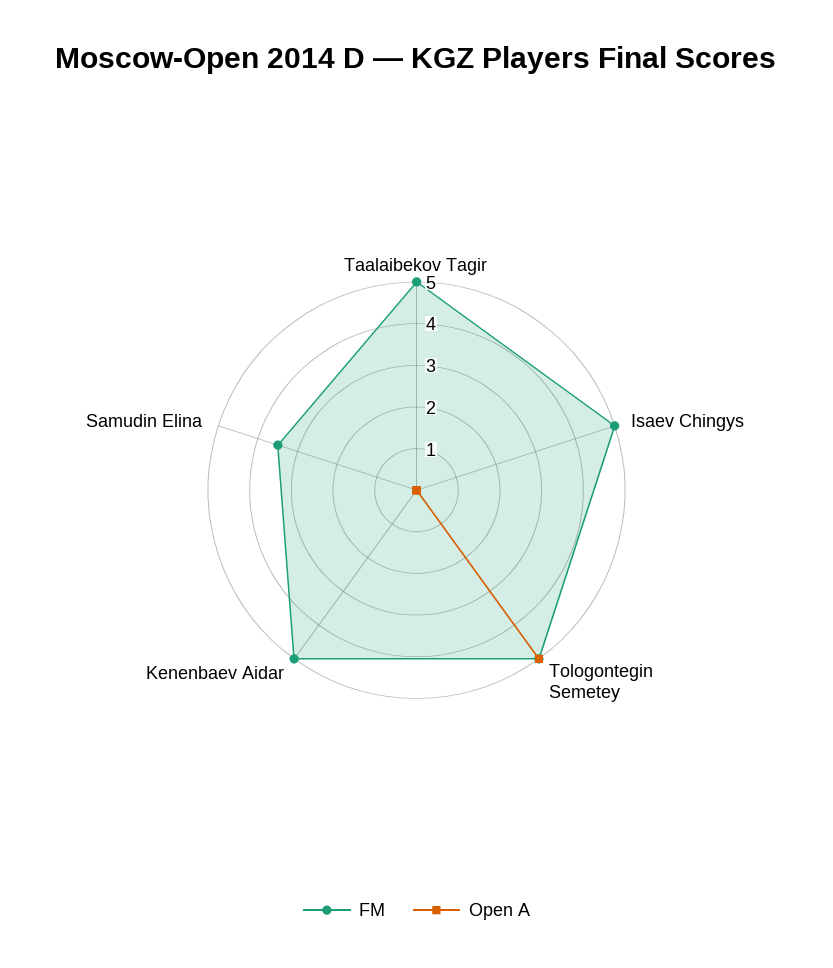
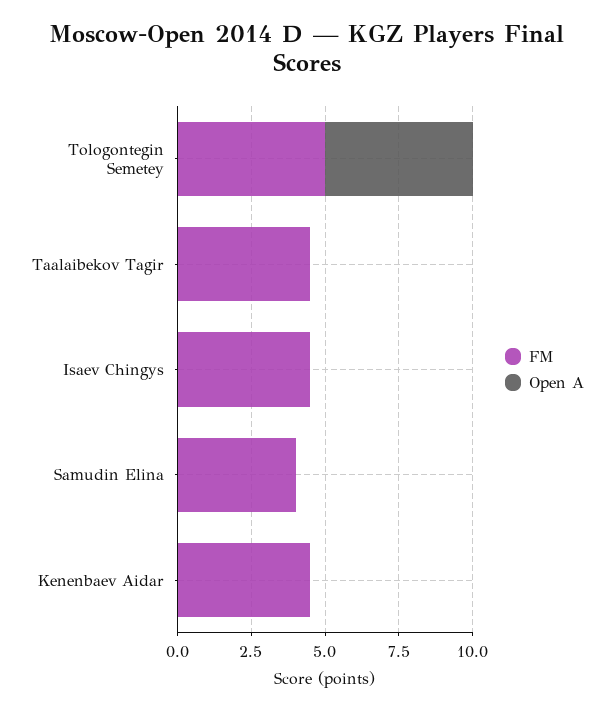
FM, Taalaibekov Tagir: 5 -> 4.5
FM, Isaev Chingys: 5 -> 4.5
FM, Kenenbaev Aidar: 5 -> 4.5
FM, Samudin Elina: 3.5 -> 4

